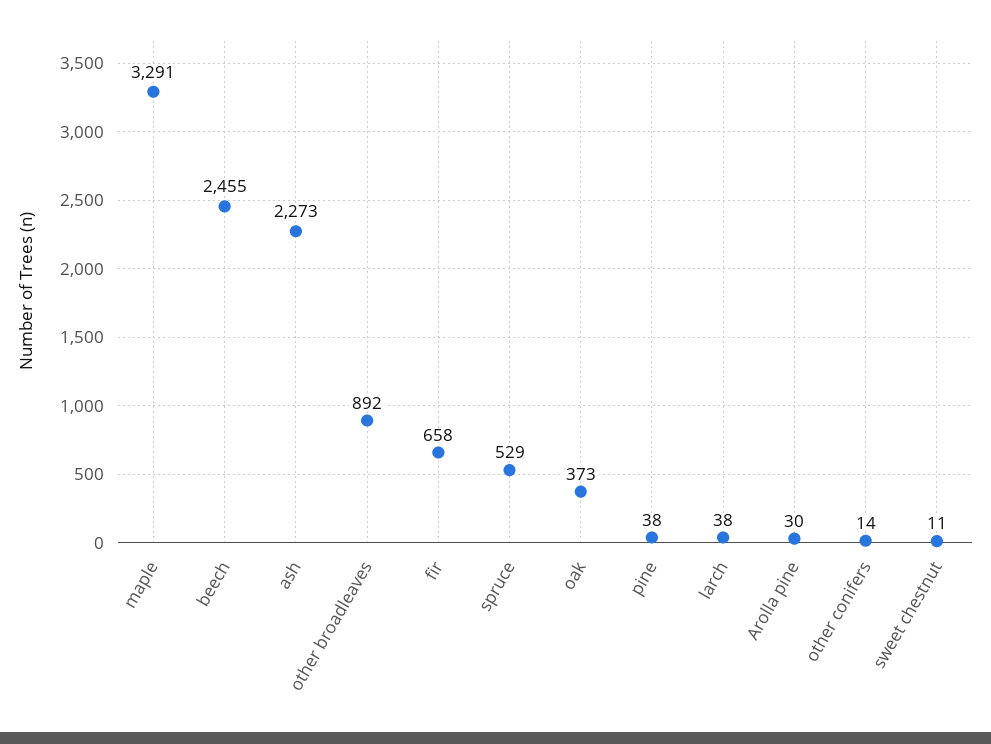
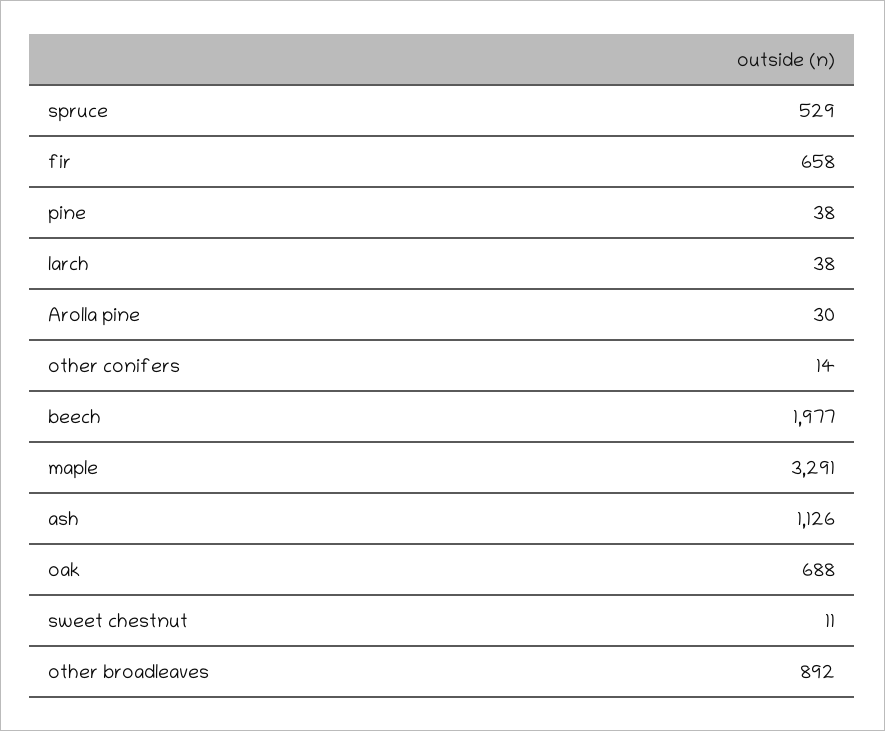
beech: 2455 -> 1977
ash: 2273 -> 1126
oak: 373 -> 688

